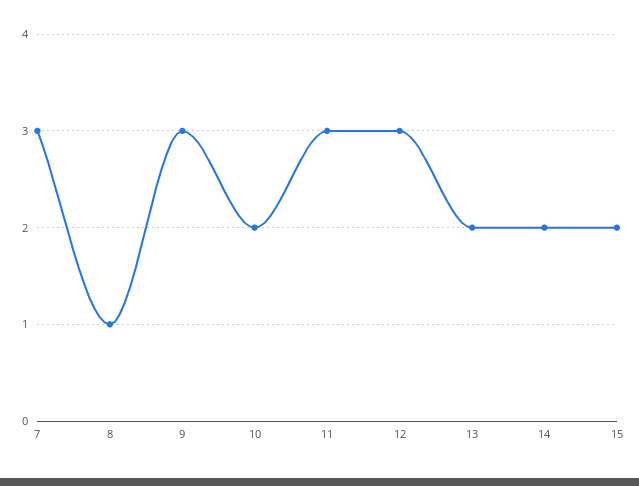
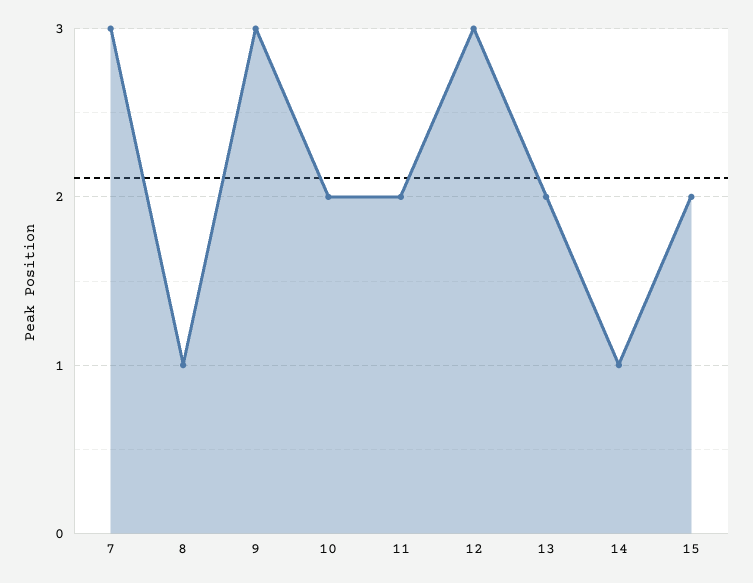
11: 3 -> 2
14: 2 -> 1

